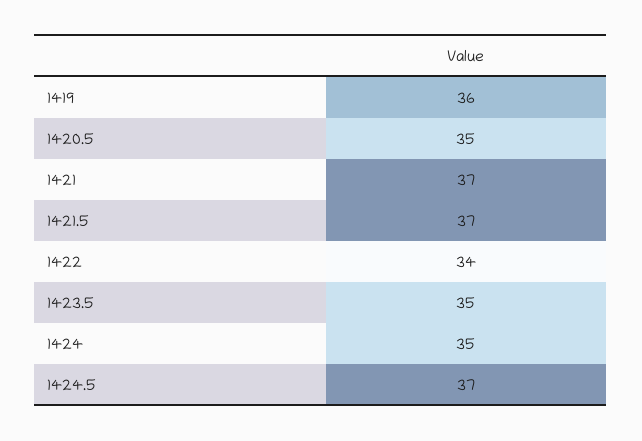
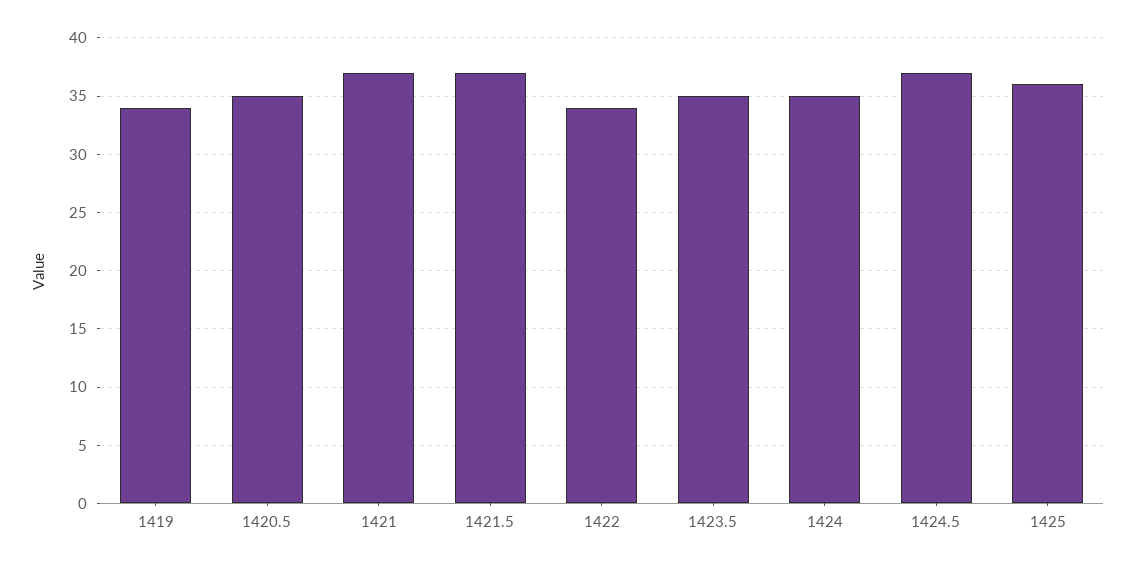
1419: 36 -> 34
1425: none -> 36

